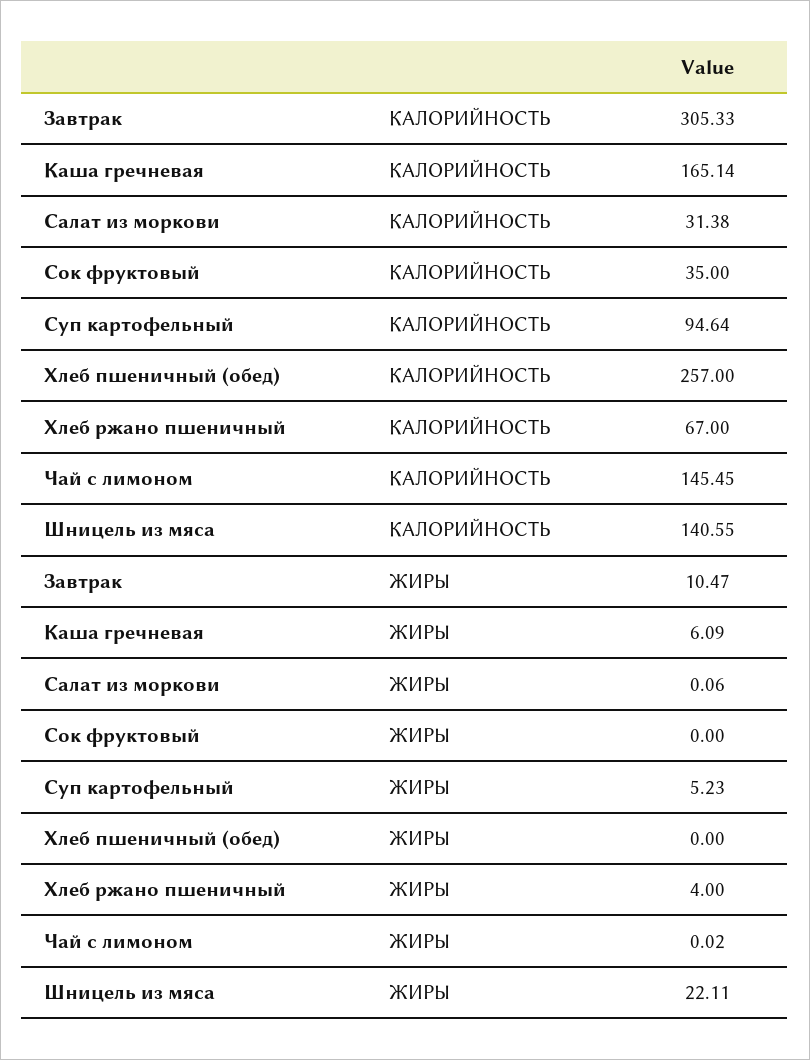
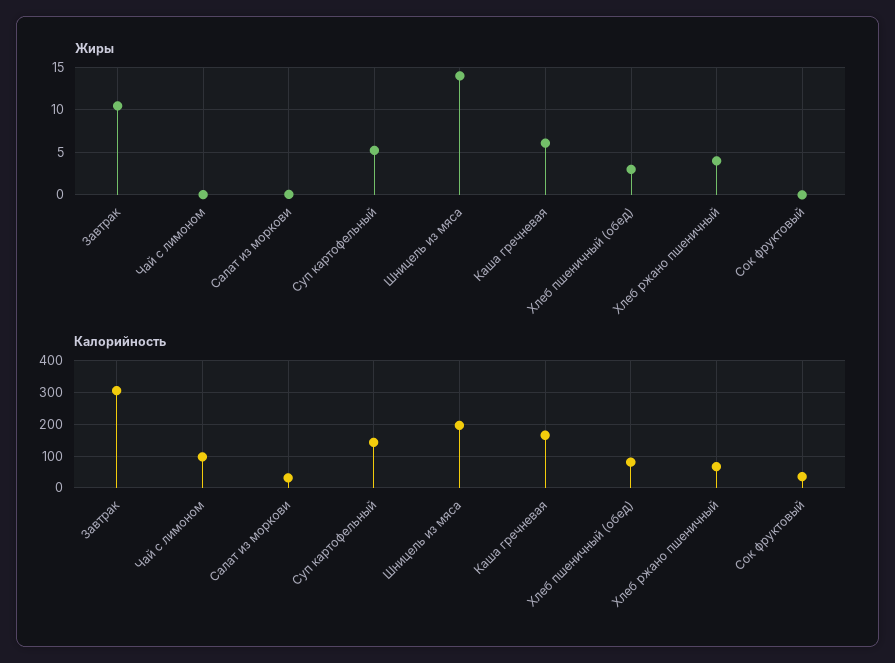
КАЛОРИЙНОСТЬ, Суп картофельный: 94.64 -> 140
КАЛОРИЙНОСТЬ, Хлеб пшеничный (обед): 257 -> 80
КАЛОРИЙНОСТЬ, Чай с лимоном: 145.45 -> 100
КАЛОРИЙНОСТЬ, Шницель из мяса: 140.55 -> 200
ЖИРЫ, Хлеб пшеничный (обед): 0 -> 3
ЖИРЫ, Шницель из мяса: 22.11 -> 14

